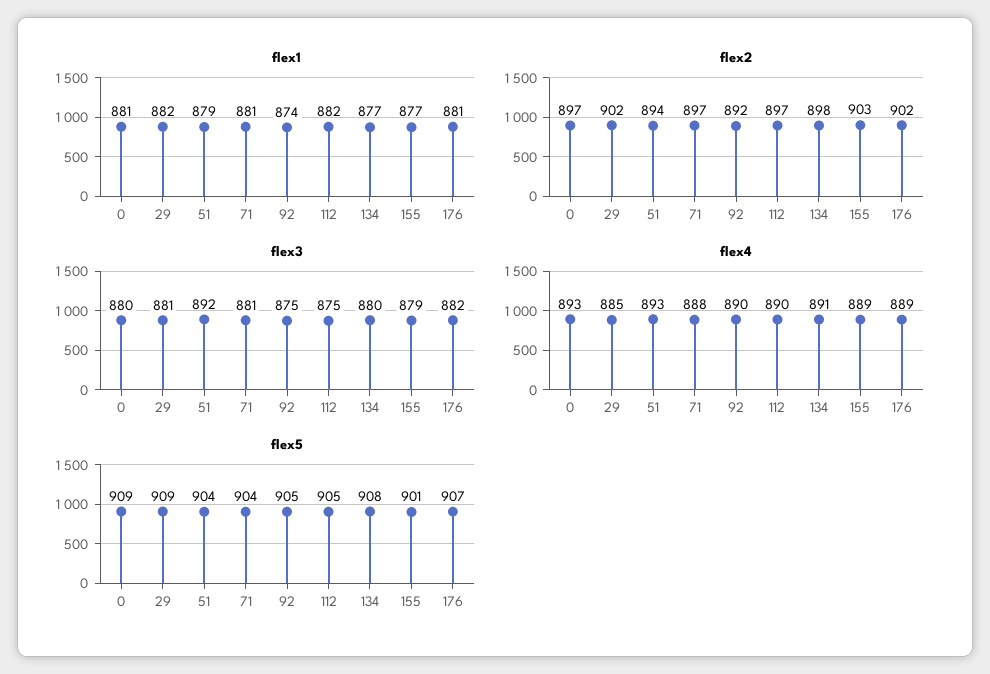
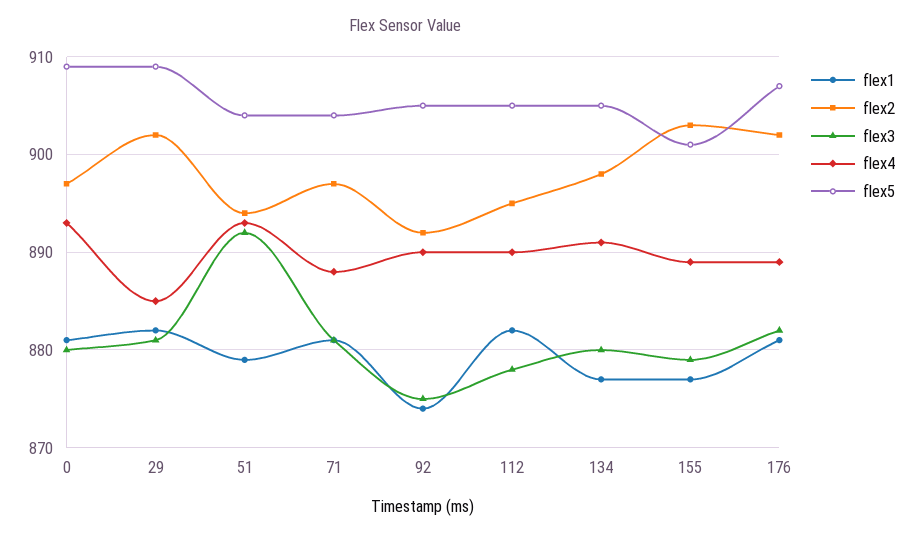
flex2, 112: 897 -> 895
flex3, 112: 875 -> 878
flex5, 134: 908 -> 905

